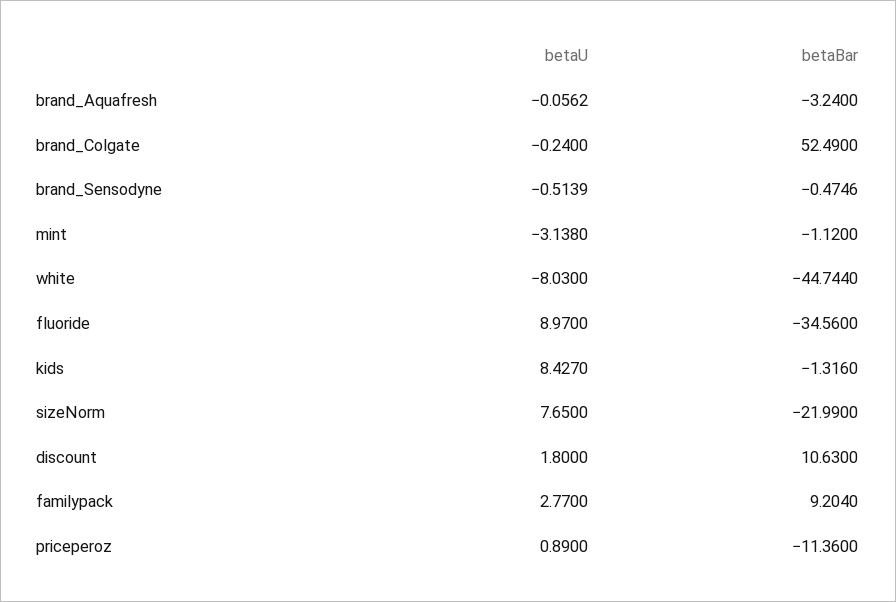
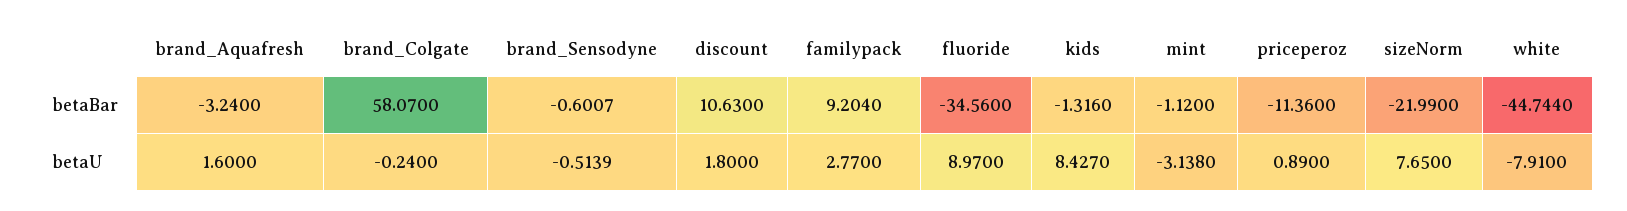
betaU, brand_Aquafresh: -0.0562 -> 1.6
betaBar, brand_Colgate: 52.49 -> 58.07
betaBar, brand_Sensodyne: -0.4746 -> -0.6007
betaU, white: -8.03 -> -7.91

